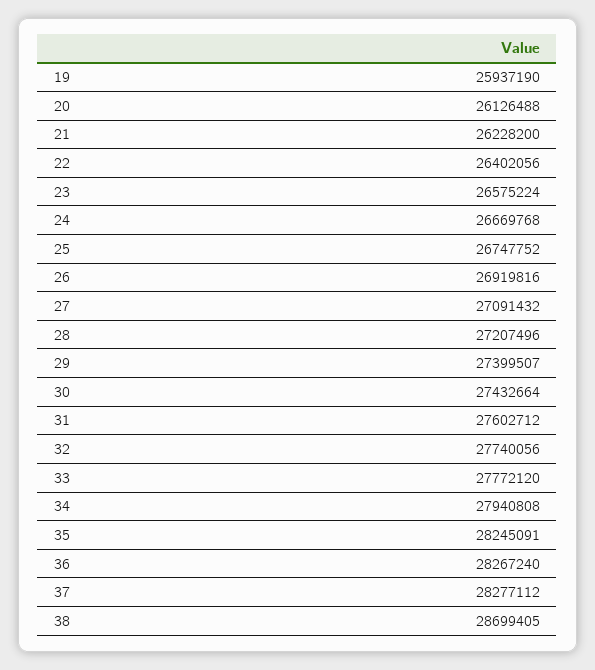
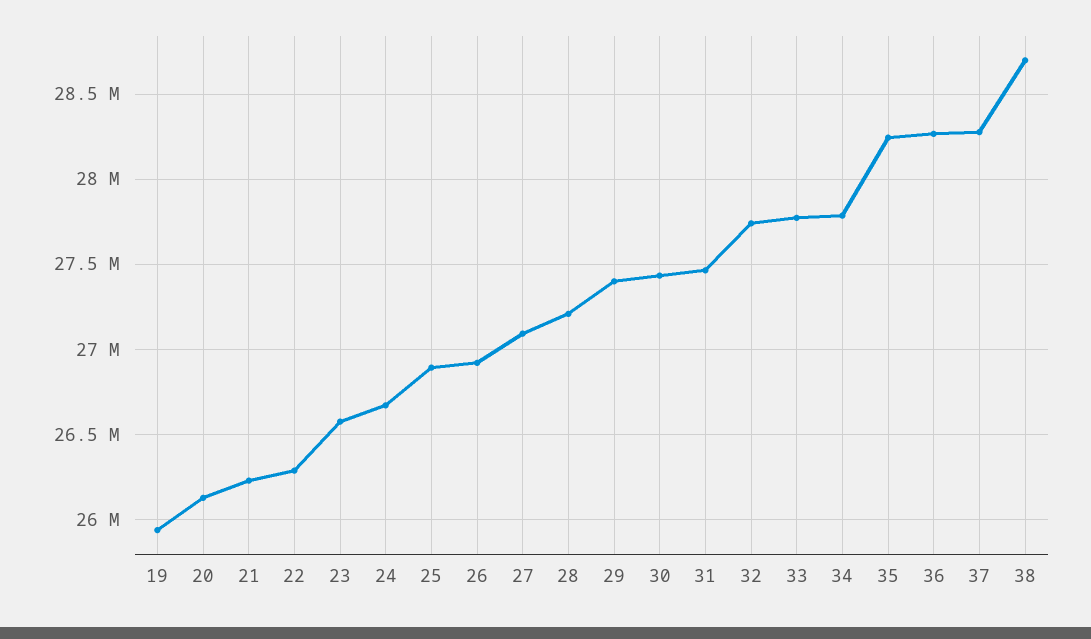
22: 26402056 -> 26300000
25: 26747752 -> 26900000
31: 27602712 -> 27450000
34: 27940808 -> 27800000

